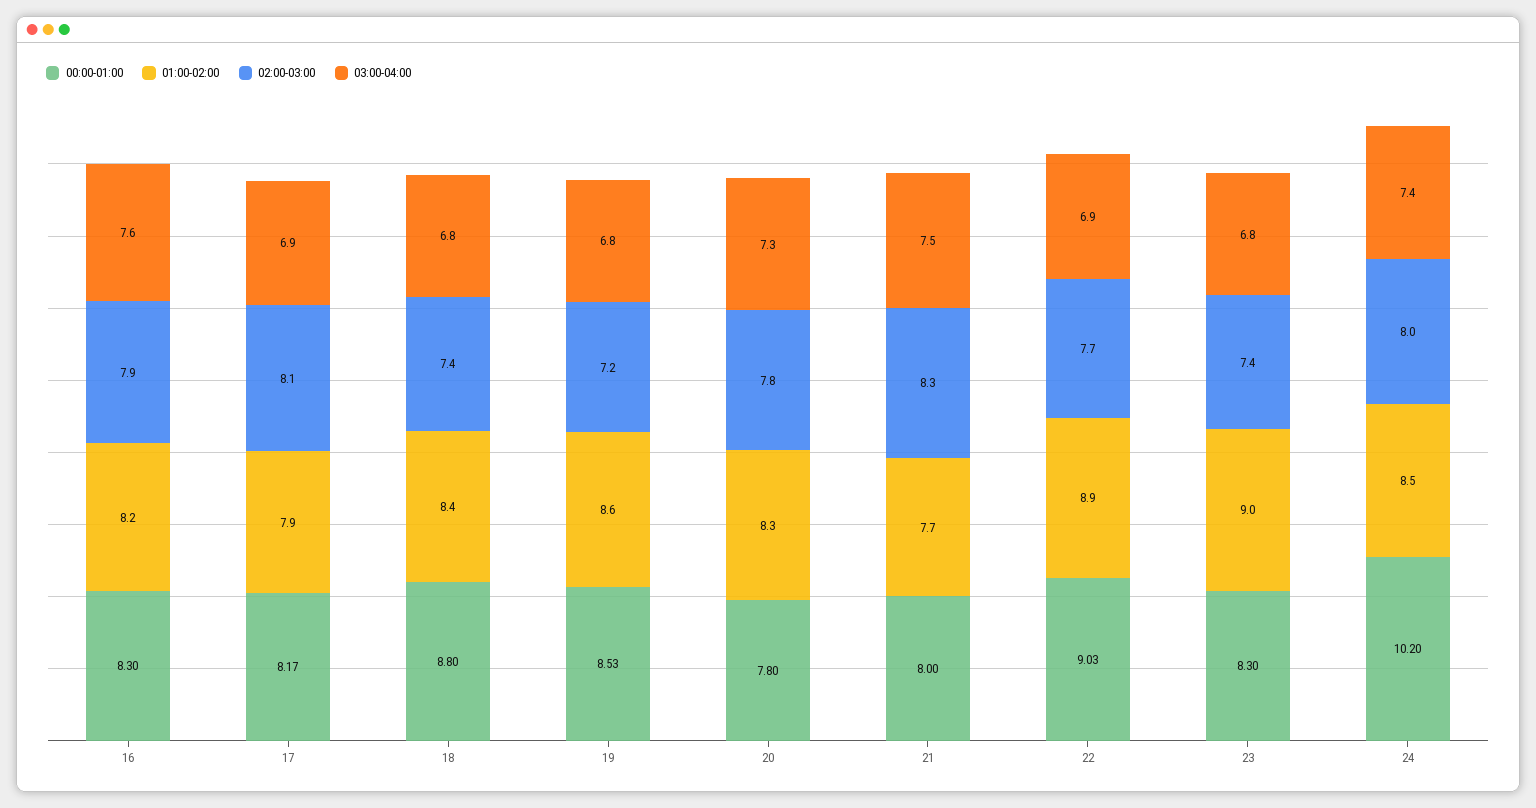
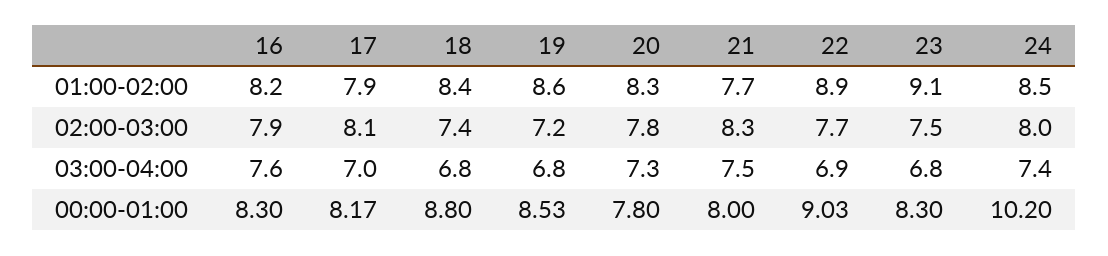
03:00-04:00, 17: 6.9 -> 7
01:00-02:00, 23: 9 -> 9.1
02:00-03:00, 23: 7.4 -> 7.5

